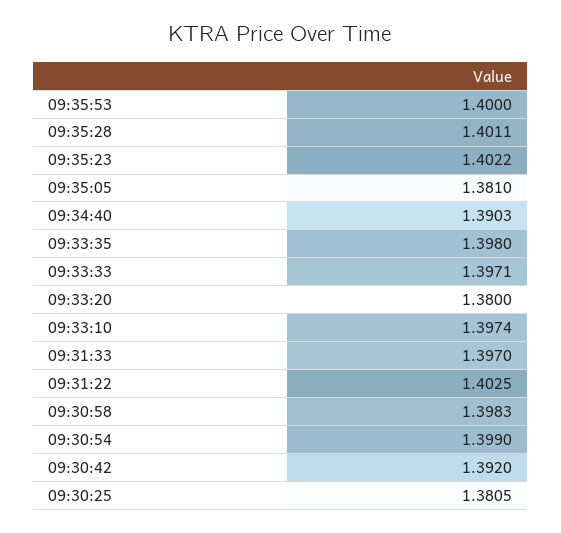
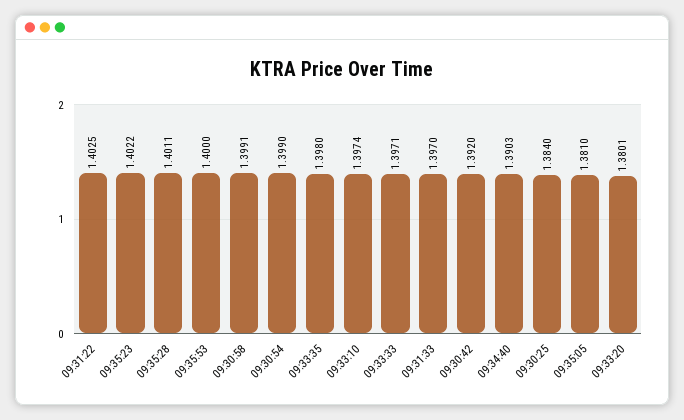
09:33:20: 1.38 -> 1.3801
09:30:58: 1.3983 -> 1.3991
09:30:25: 1.3805 -> 1.384

